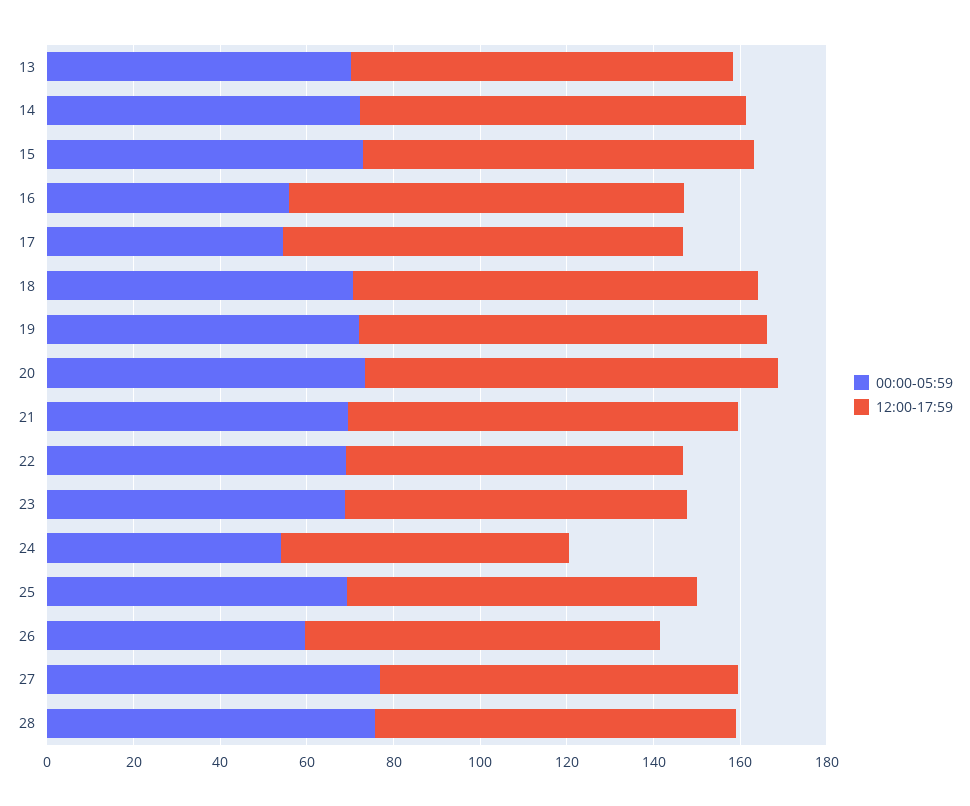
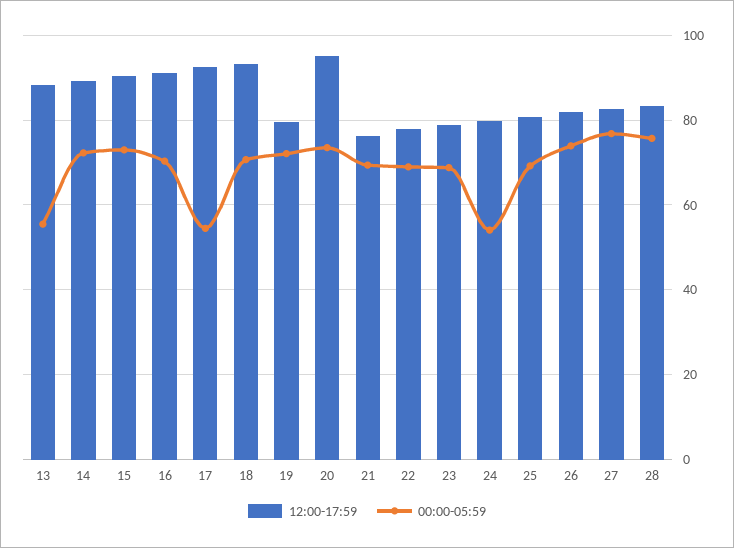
00:00-05:59, 13: 70 -> 56
00:00-05:59, 16: 55 -> 70
12:00-17:59, 19: 95 -> 80
12:00-17:59, 21: 90 -> 76
12:00-17:59, 24: 65 -> 80
00:00-05:59, 26: 60 -> 74

